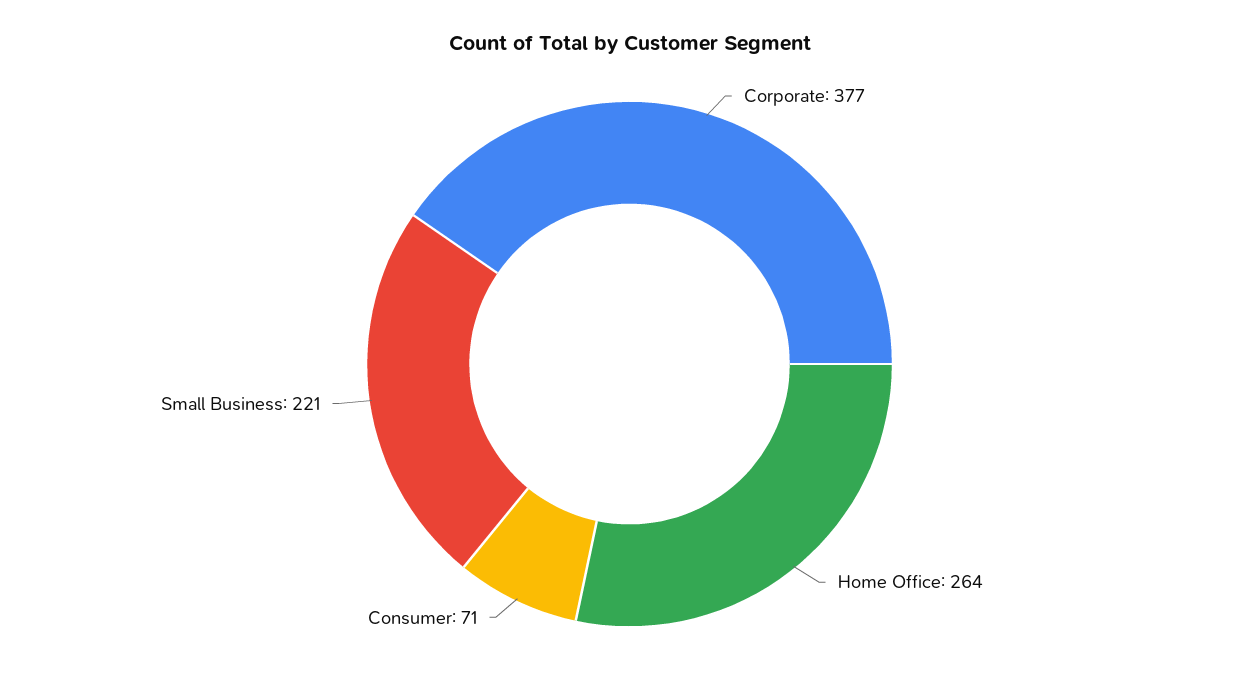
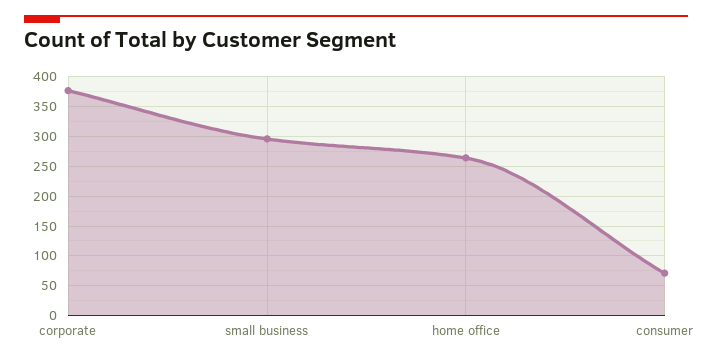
Small Business: 221 -> 300

